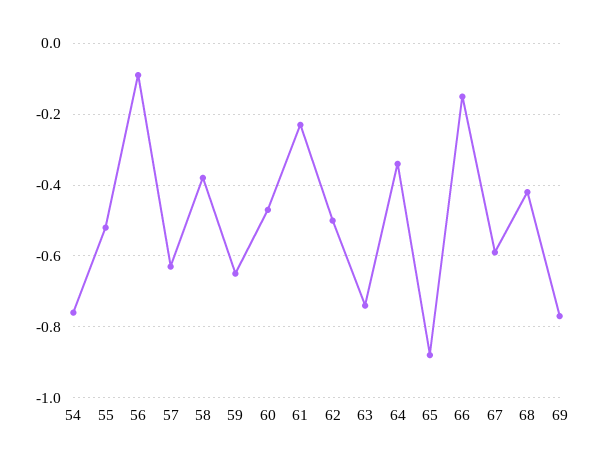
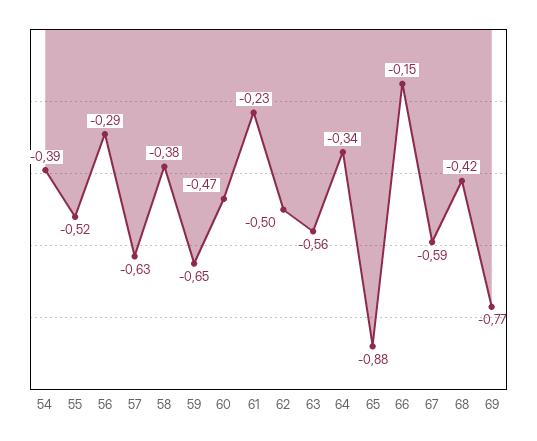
54: -0.75 -> -0.39
56: -0.1 -> -0.29
63: -0.75 -> -0.56

